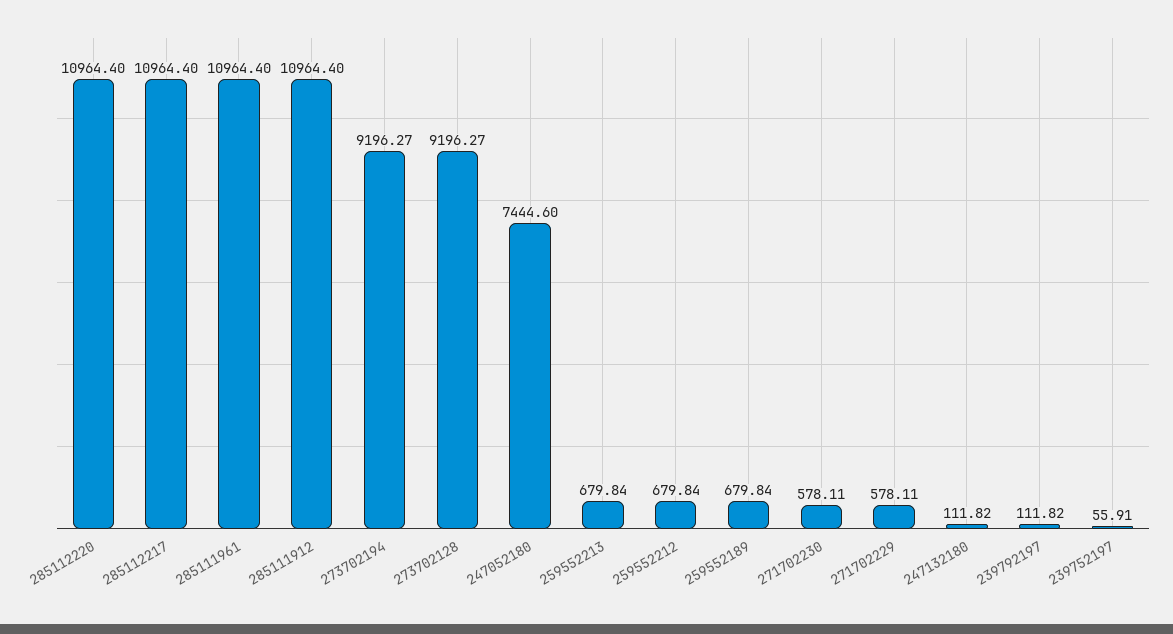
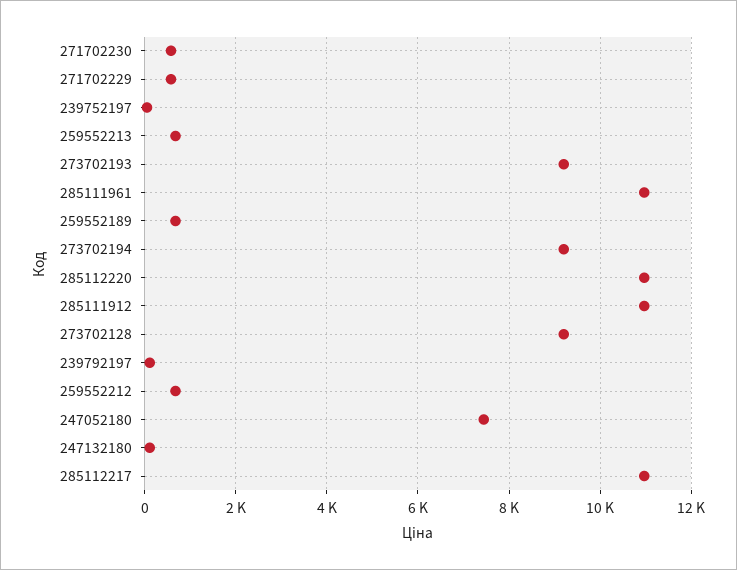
273702193: none -> 9200

